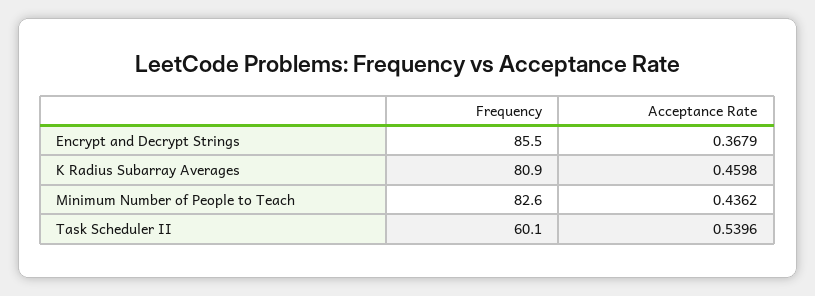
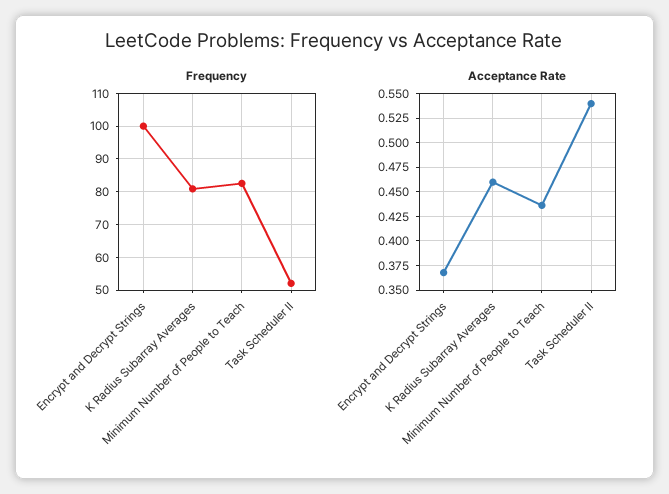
Frequency, Encrypt and Decrypt Strings: 85.5 -> 100
Frequency, Task Scheduler II: 60.1 -> 52

